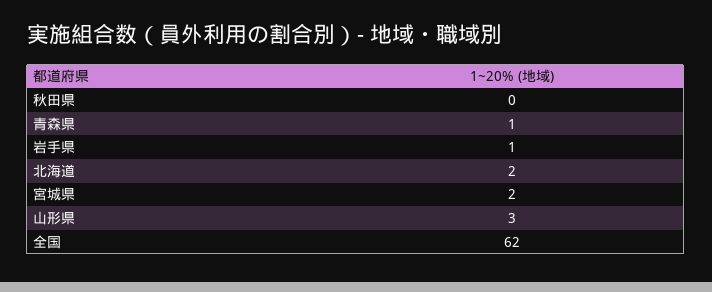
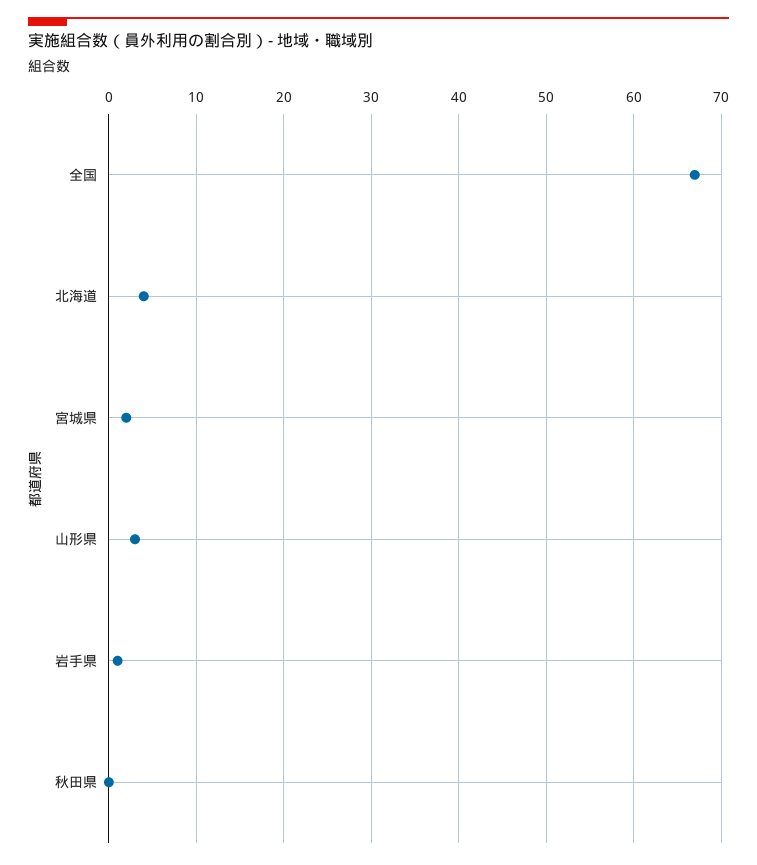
青森県: 1 -> none
北海道: 2 -> 4
全国: 62 -> 67

